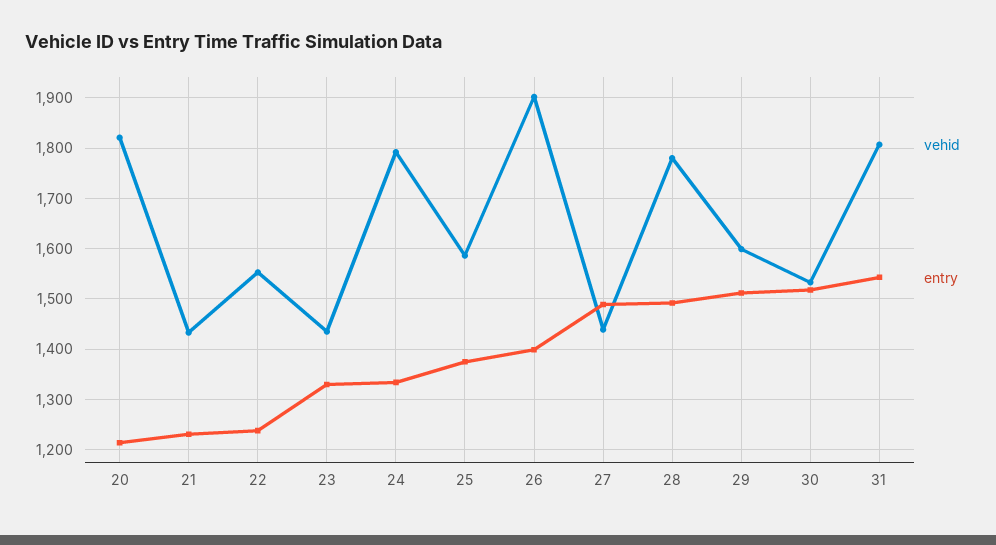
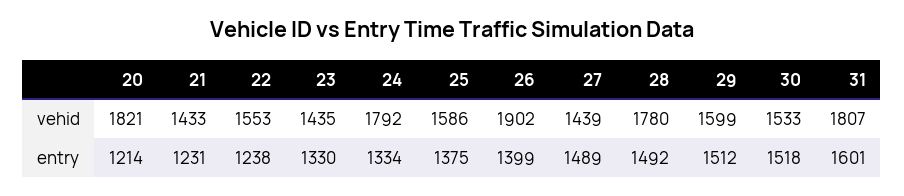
entry, 31: 1540 -> 1601

